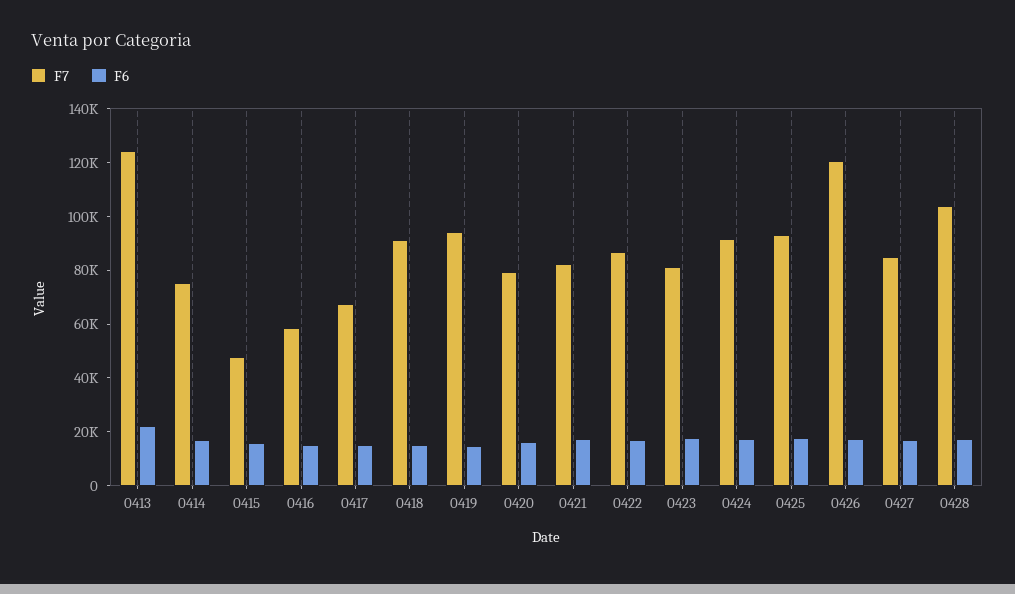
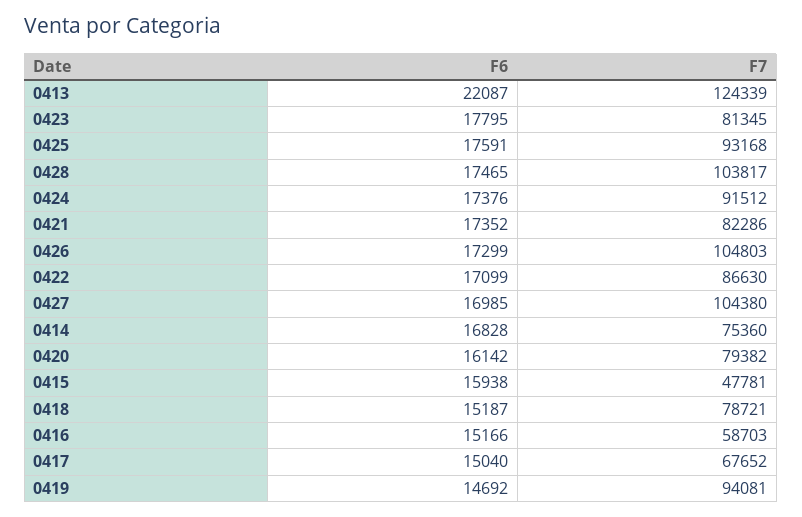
F7, 0418: 90000 -> 78721
F7, 0426: 120000 -> 104803
F7, 0427: 85000 -> 104380

